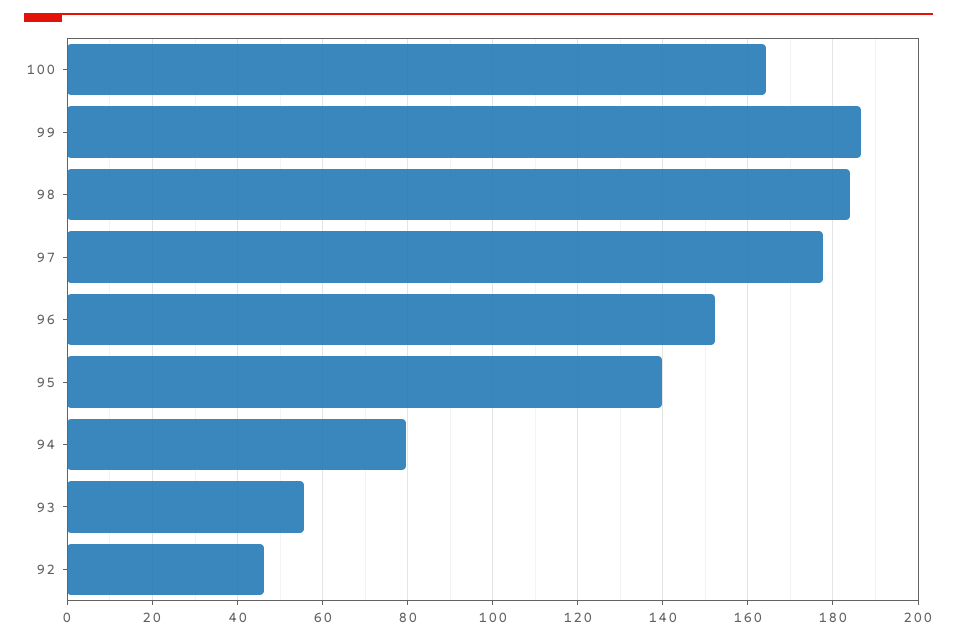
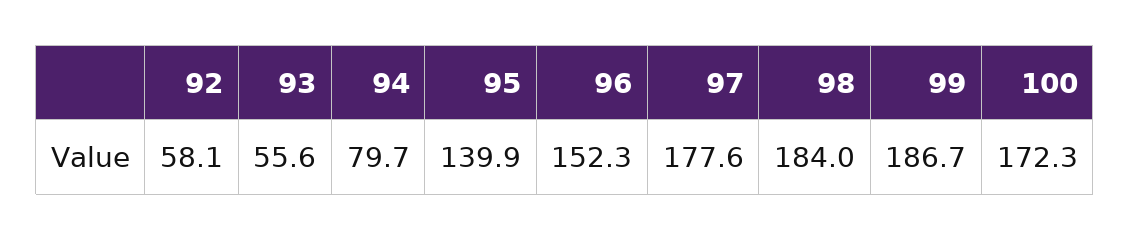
100: 164 -> 172.3
92: 46 -> 58.1

